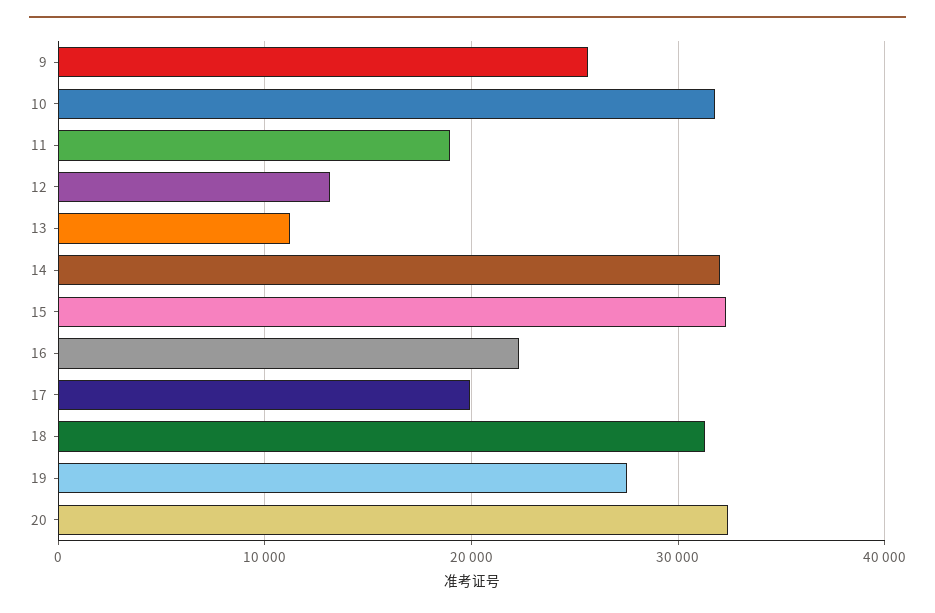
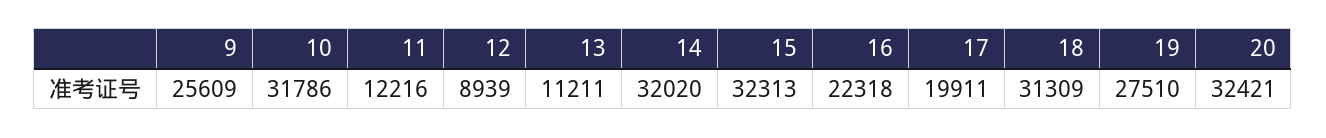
11: 19000 -> 12216
12: 13000 -> 8939

